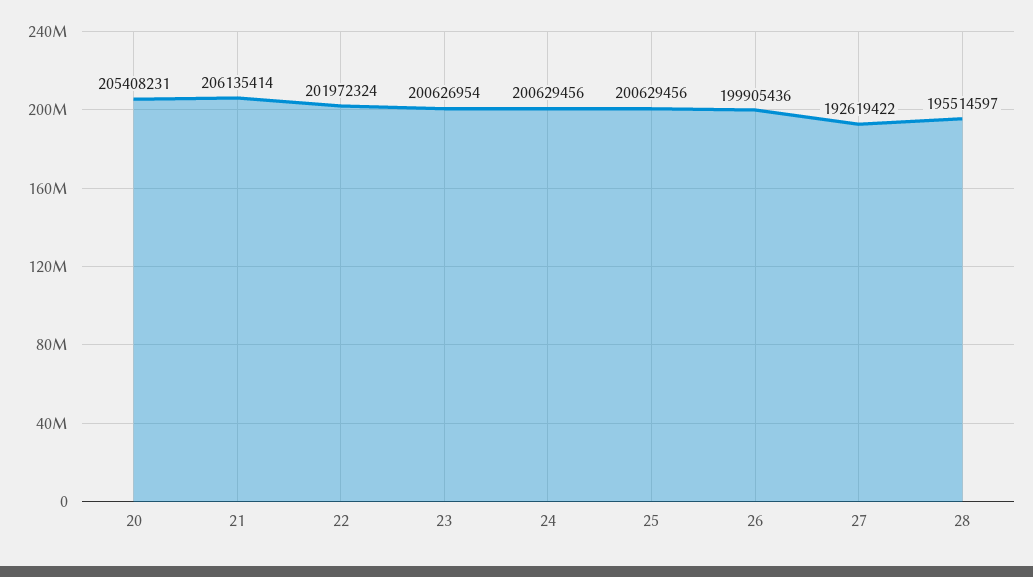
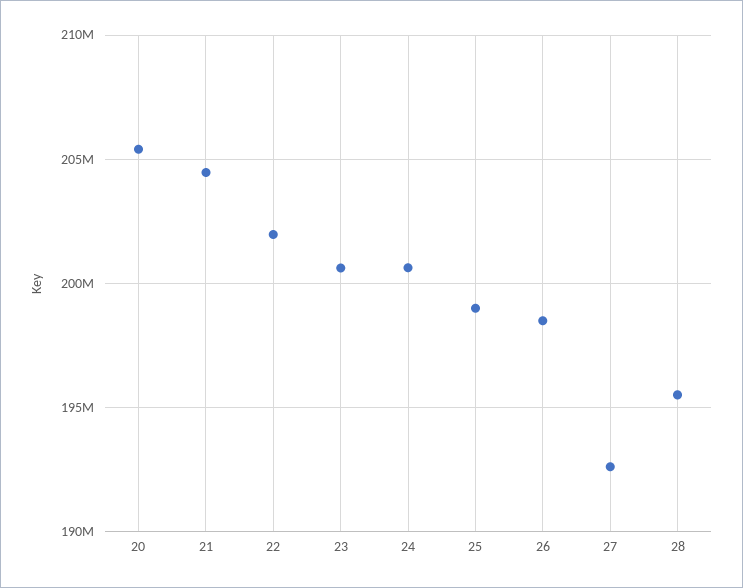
21: 206135414 -> 204500000
25: 200629456 -> 199000000
26: 199905436 -> 198500000

